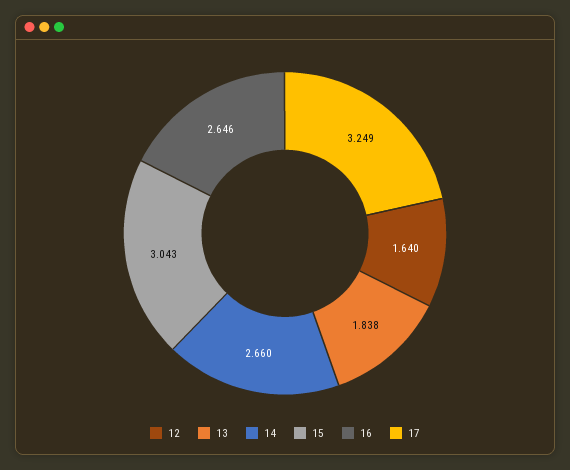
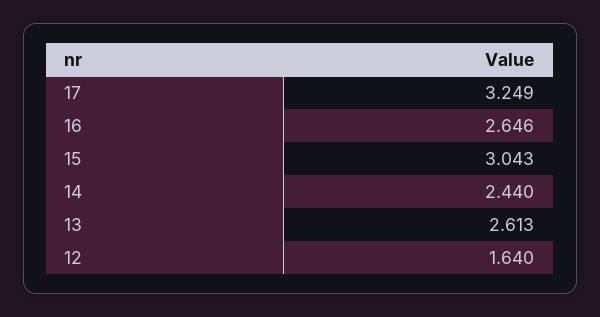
13: 1.838 -> 2.613
14: 2.66 -> 2.44

